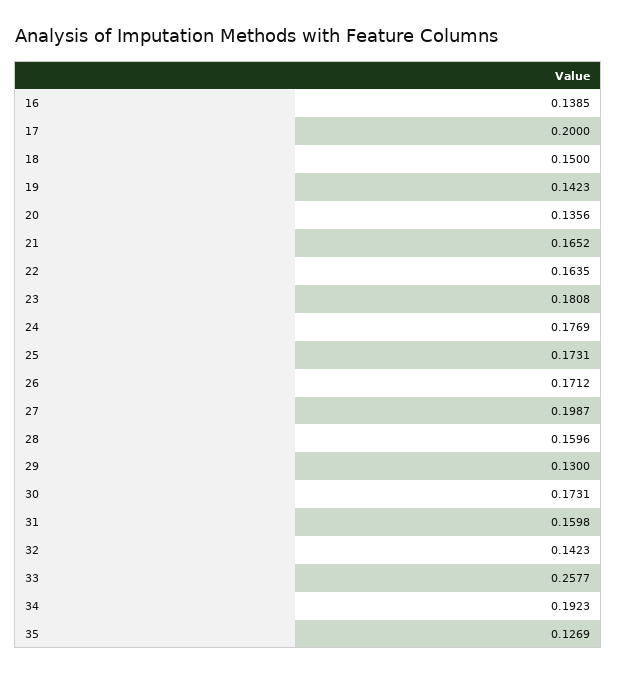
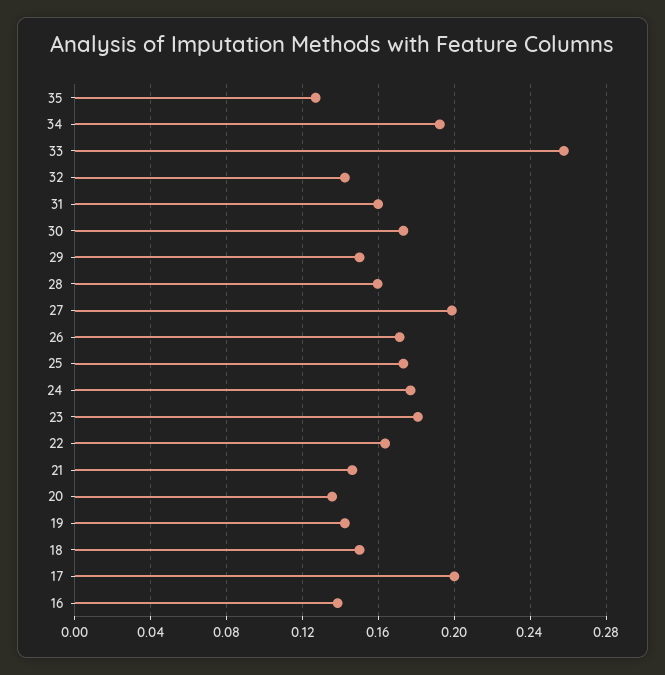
21: 0.1652 -> 0.145
29: 0.13 -> 0.15

